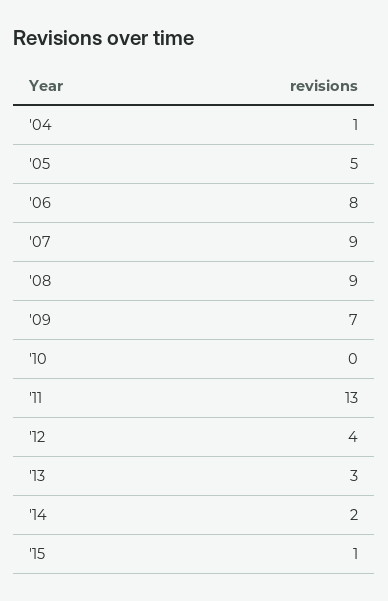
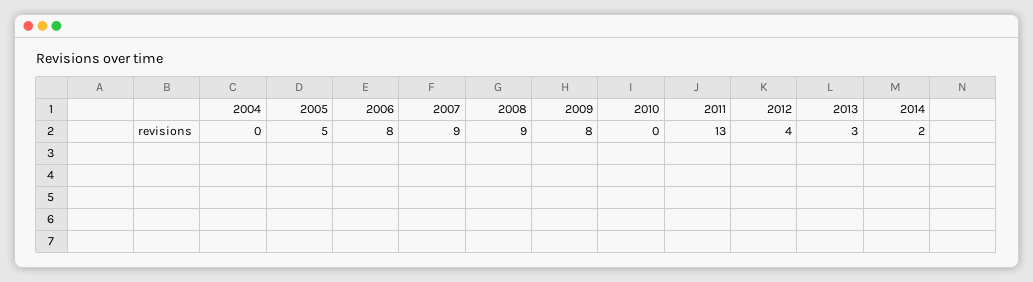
'04: 1 -> 0
'09: 7 -> 8
'15: 1 -> none

